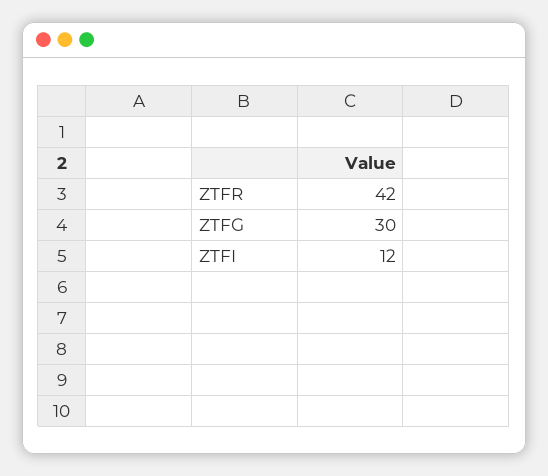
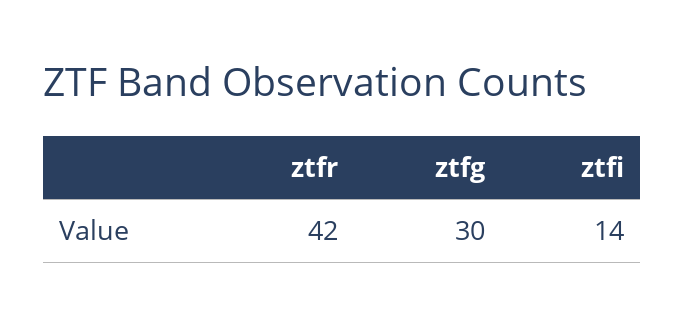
ZTFI: 12 -> 14

